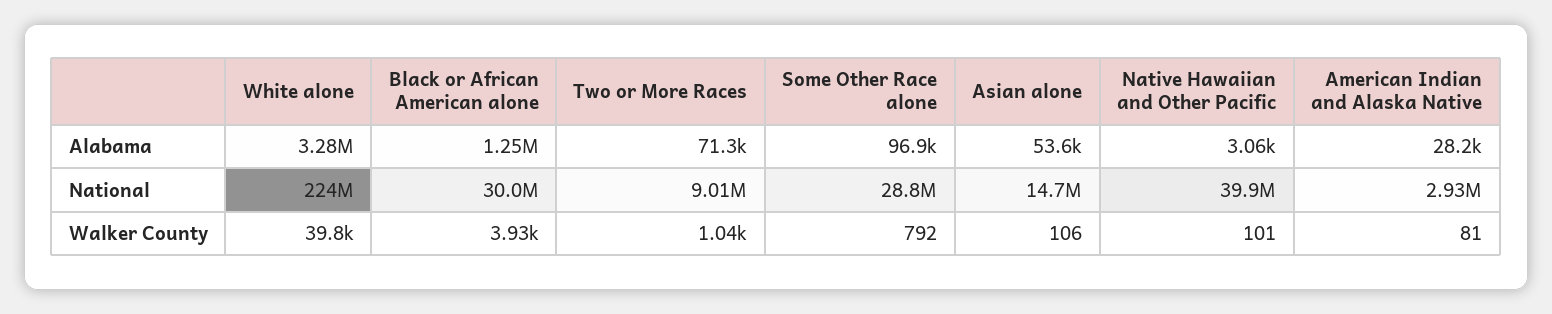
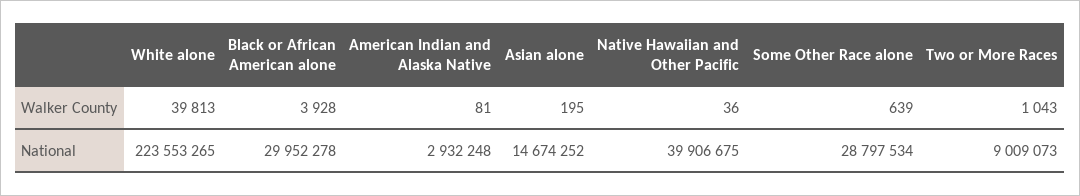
White alone, Alabama: 3280000 -> none
Black or African American alone, Alabama: 1250000 -> none
Two or More Races, Alabama: 71300 -> none
Some Other Race alone, Alabama: 96900 -> none
Asian alone, Alabama: 53600 -> none
Native Hawaiian and Other Pacific, Alabama: 3060 -> none
American Indian and Alaska Native, Alabama: 28200 -> none
Some Other Race alone, Walker County: 792 -> 639
Asian alone, Walker County: 106 -> 195
Native Hawaiian and Other Pacific, Walker County: 101 -> 36

